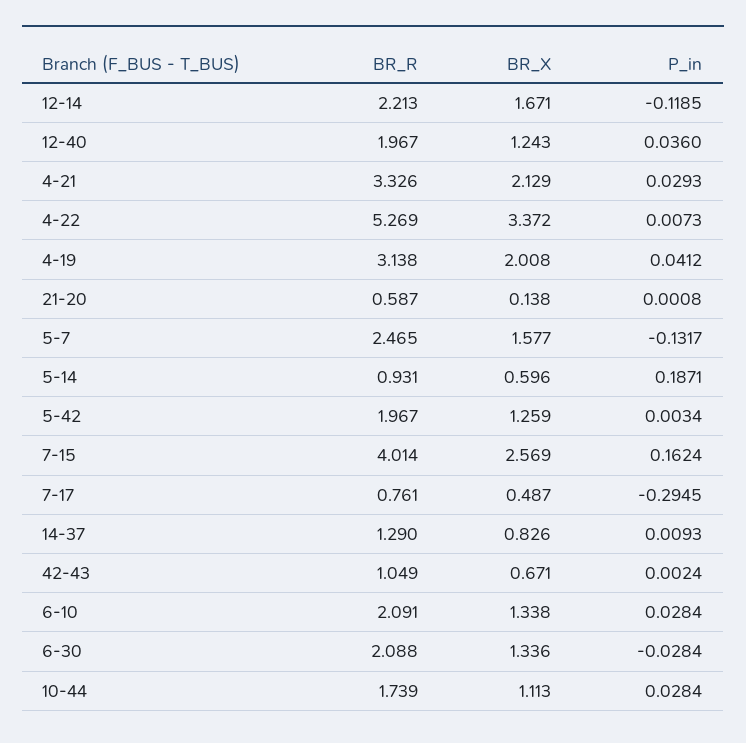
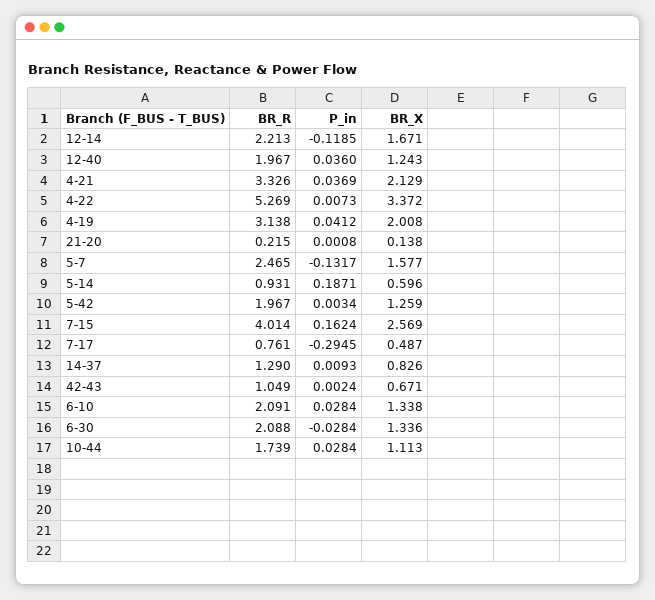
P_in, 4-21: 0.0293 -> 0.0369
BR_R, 21-20: 0.587 -> 0.215

